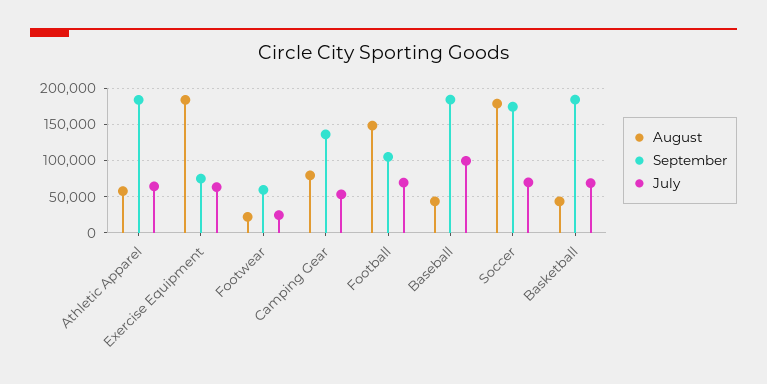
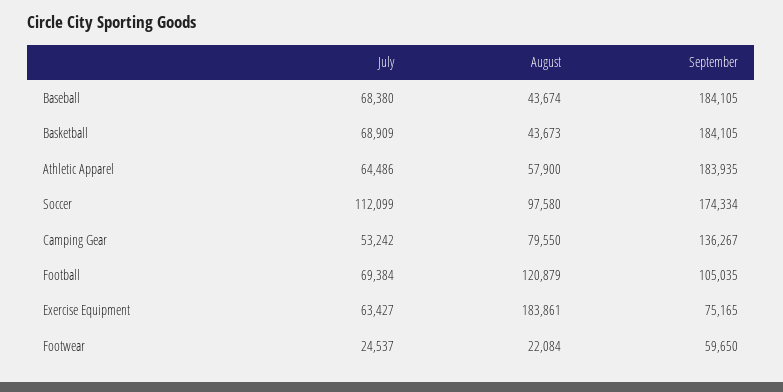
August, Football: 150000 -> 120879
July, Baseball: 100000 -> 68380
August, Soccer: 180000 -> 97580
July, Soccer: 70000 -> 112099

